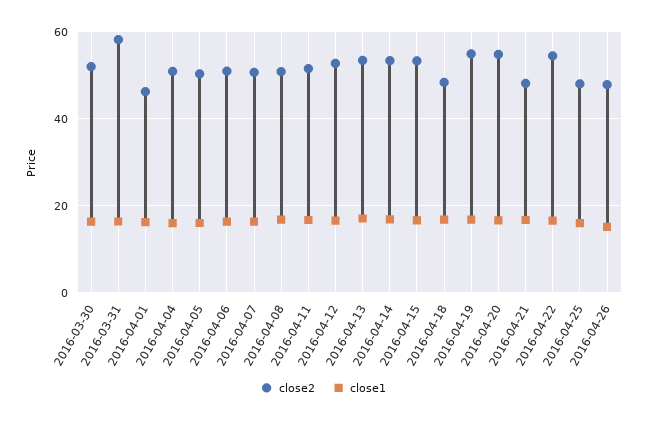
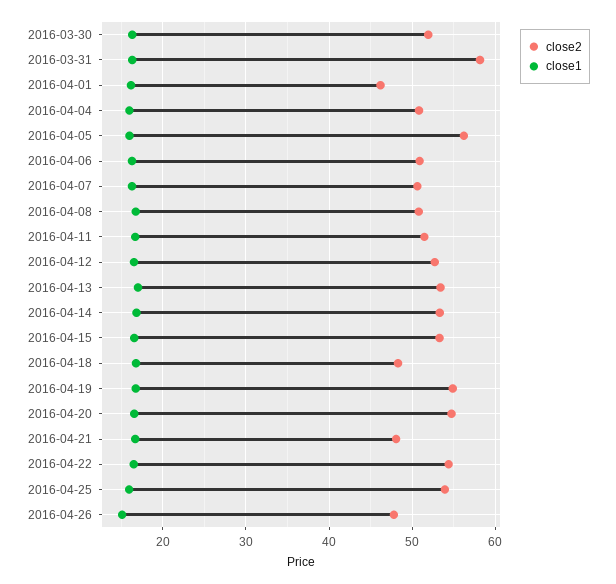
close2, 2016-04-05: 50 -> 56
close2, 2016-04-25: 48 -> 54

